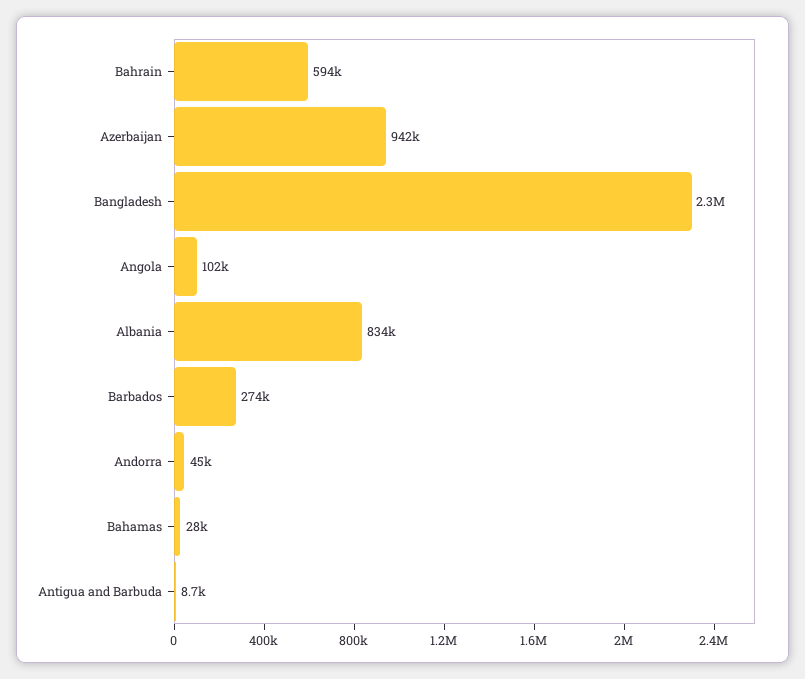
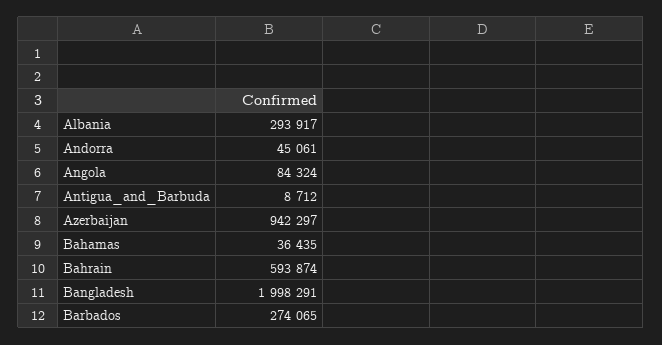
Bangladesh: 2300000 -> 1998291
Angola: 102000 -> 84324
Albania: 834000 -> 293917
Bahamas: 28000 -> 36435

